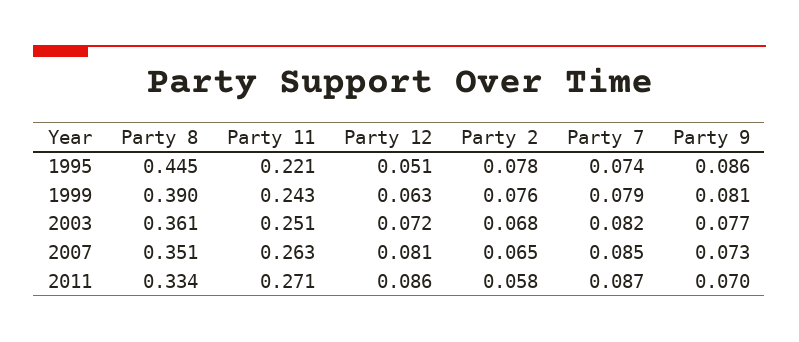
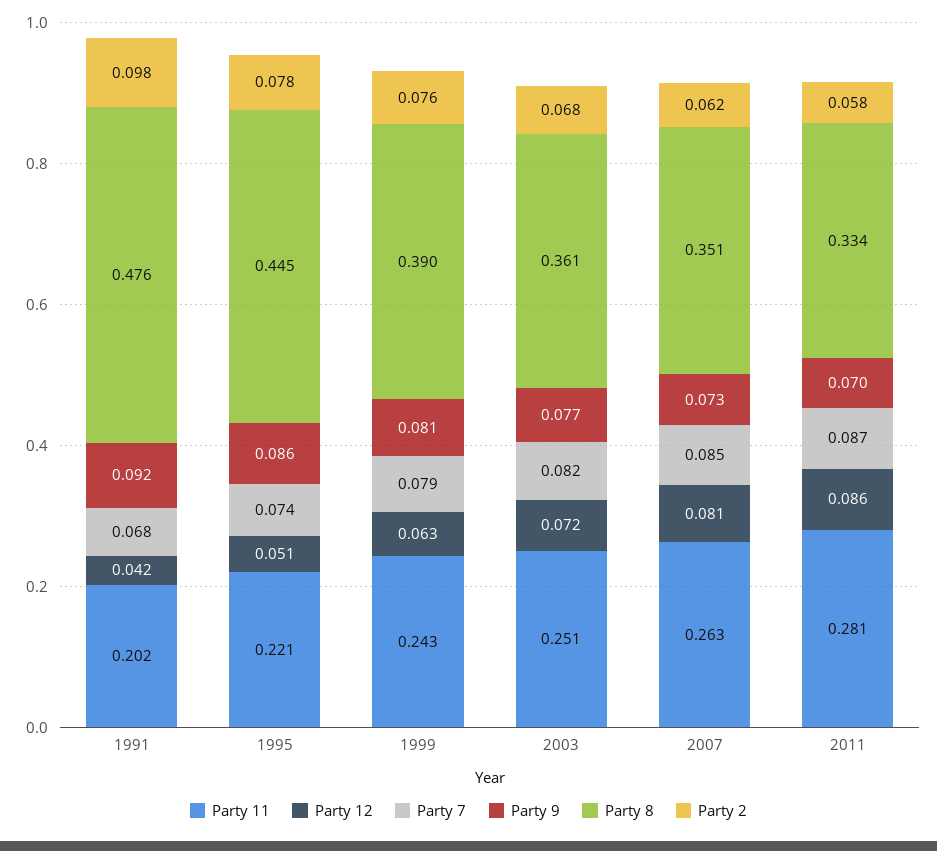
Party 2, 2007: 0.065 -> 0.062
Party 11, 2011: 0.271 -> 0.281
Party 11, 1991: none -> 0.202
Party 12, 1991: none -> 0.042
Party 7, 1991: none -> 0.068
Party 9, 1991: none -> 0.092
Party 8, 1991: none -> 0.476
Party 2, 1991: none -> 0.098

